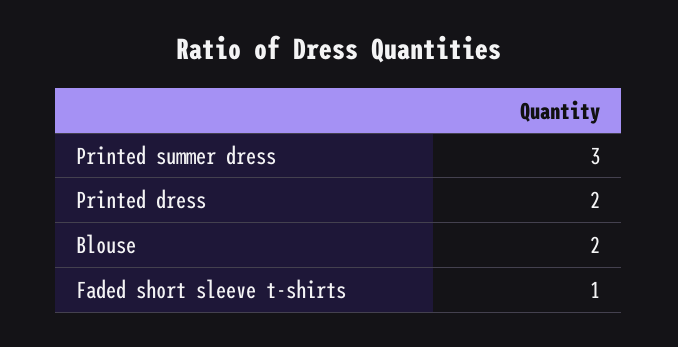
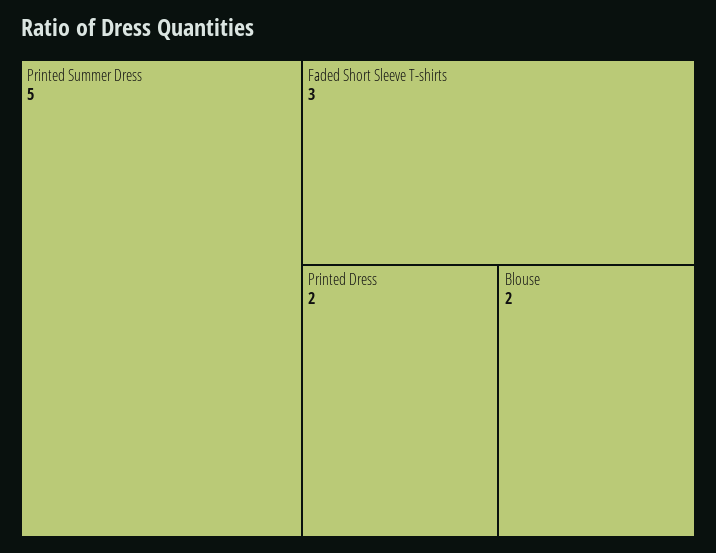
Printed summer dress: 3 -> 5
Faded short sleeve t-shirts: 1 -> 3

